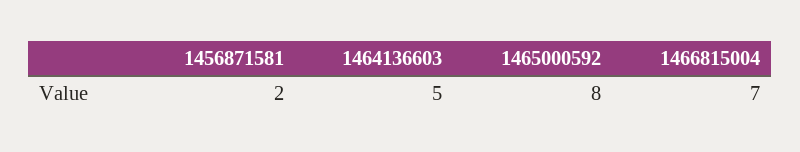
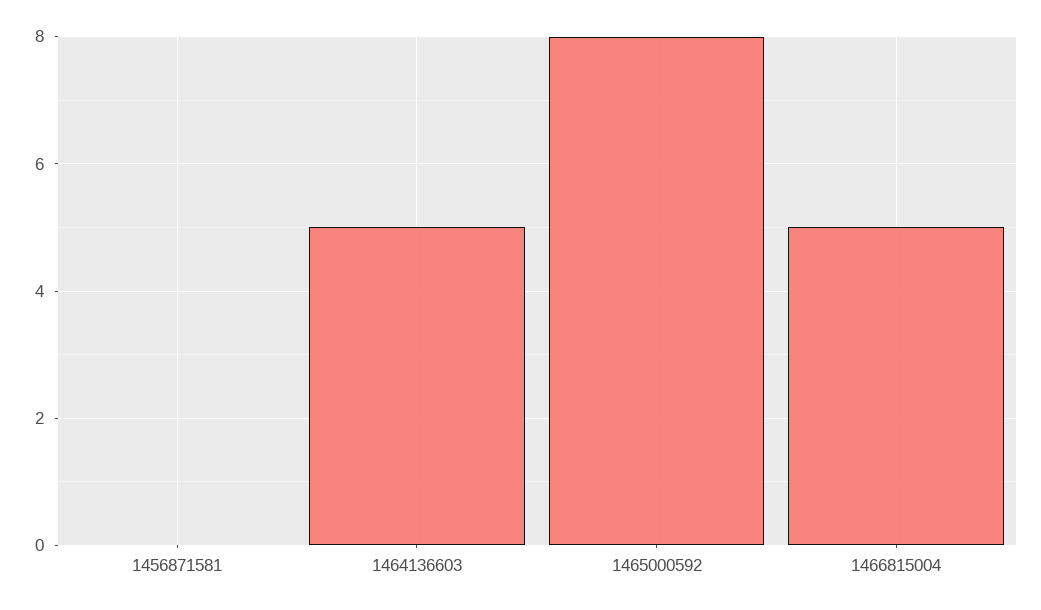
1456871581: 2 -> 0
1466815004: 7 -> 5

